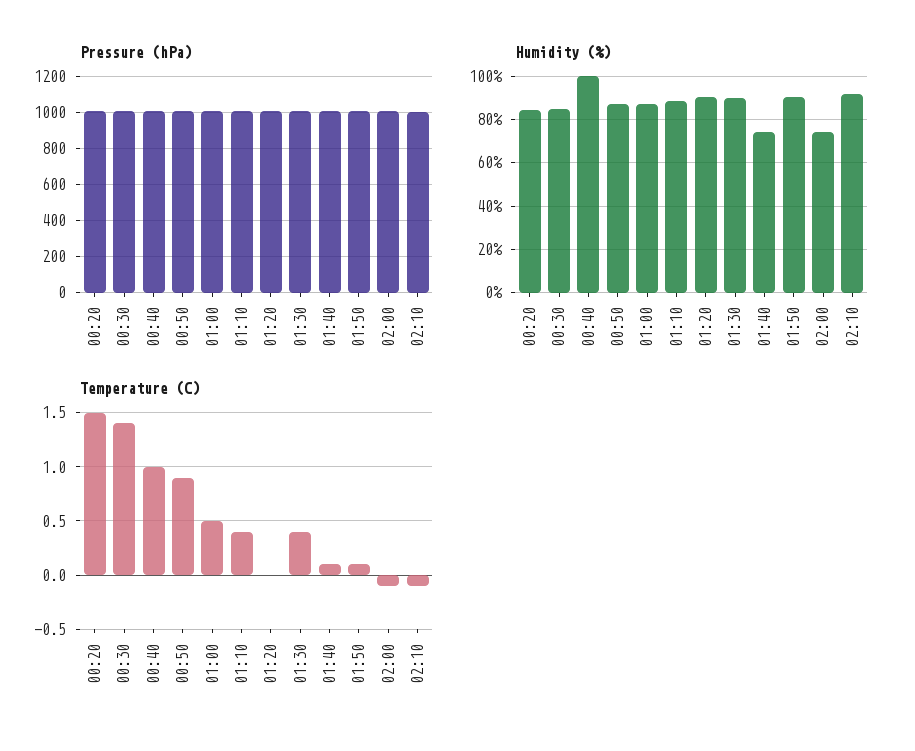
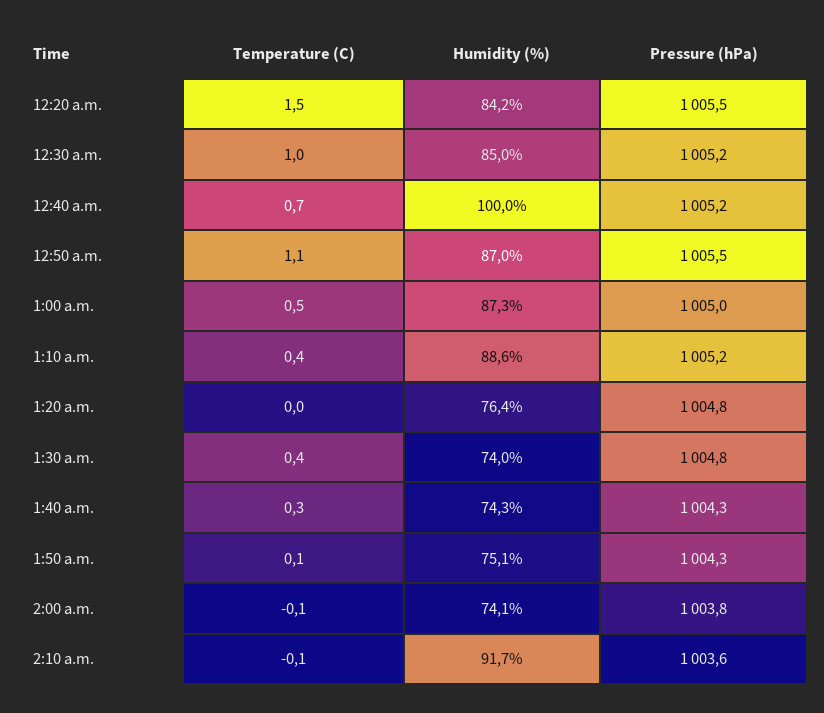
Humidity (%), 01:20: 90 -> 76.4
Humidity (%), 01:30: 90 -> 74
Humidity (%), 01:50: 90 -> 75.1
Temperature (C), 00:30: 1.4 -> 1
Temperature (C), 00:40: 1 -> 0.7
Temperature (C), 00:50: 0.9 -> 1.1
Temperature (C), 01:40: 0.1 -> 0.3

